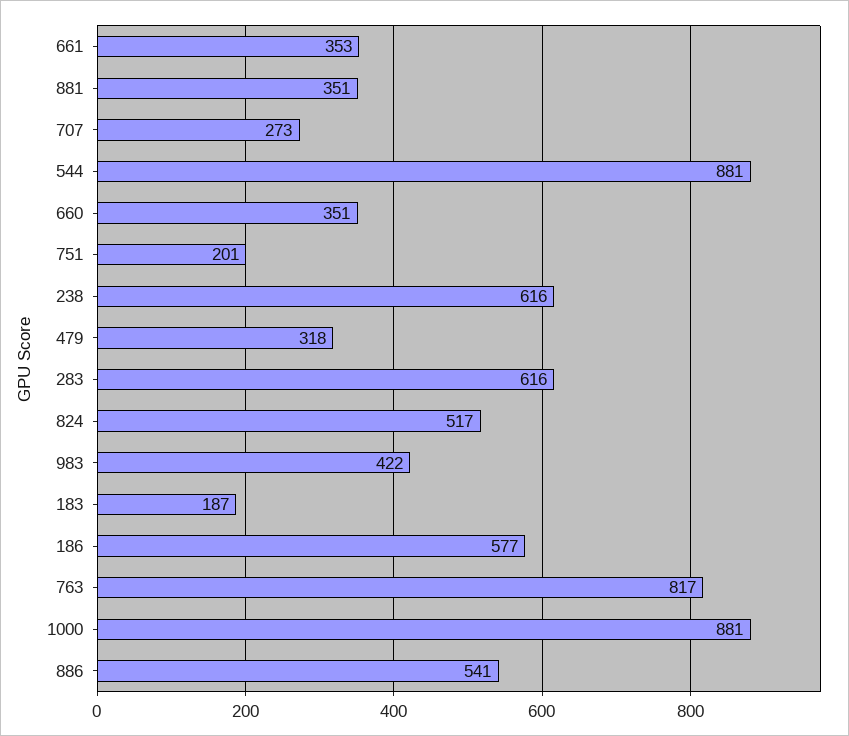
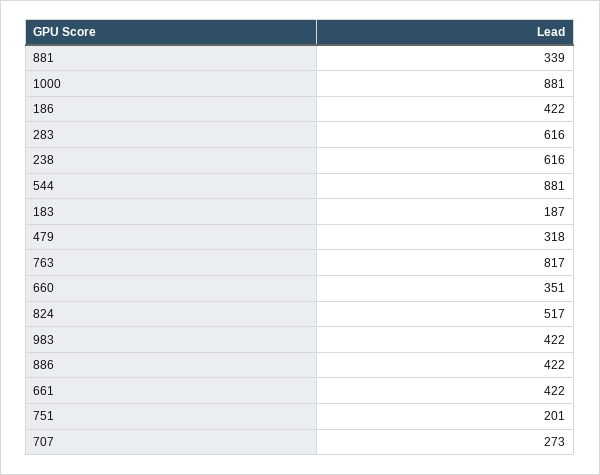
661: 353 -> 422
881: 351 -> 339
186: 577 -> 422
886: 541 -> 422

